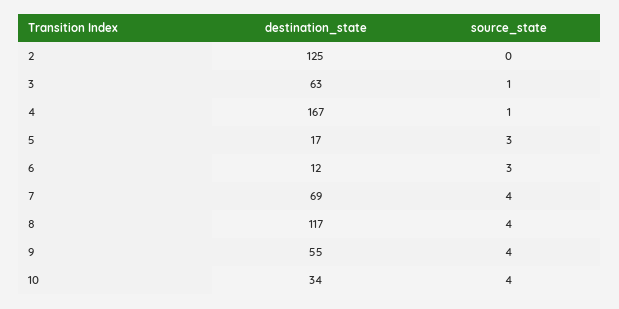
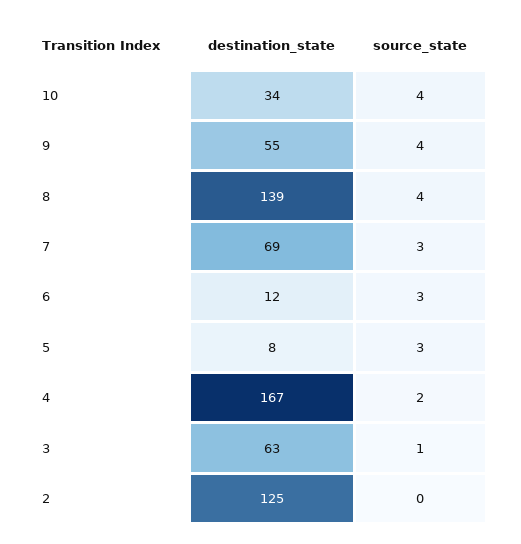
source_state, 4: 1 -> 2
destination_state, 5: 17 -> 8
source_state, 7: 4 -> 3
destination_state, 8: 117 -> 139

